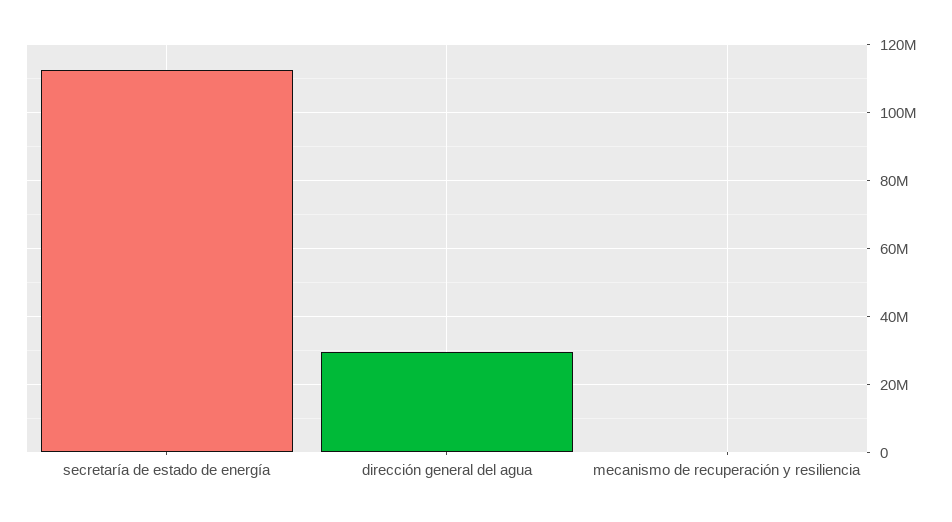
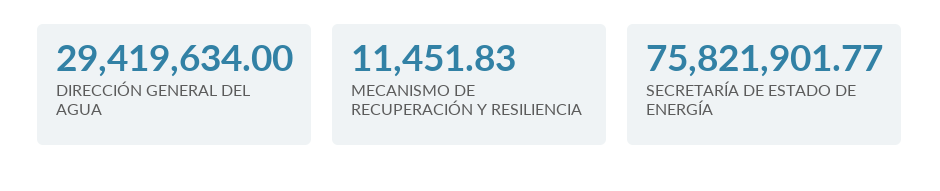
secretaría de estado de energía: 112000000 -> 75821901.77

